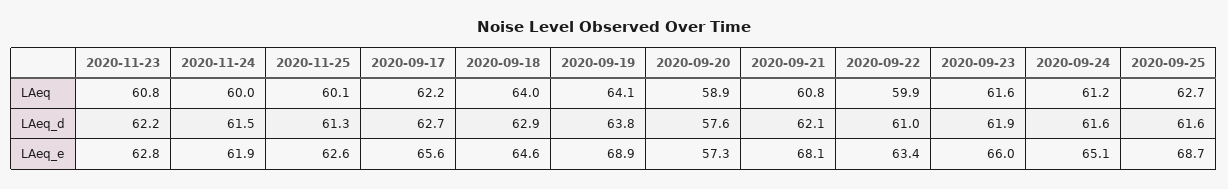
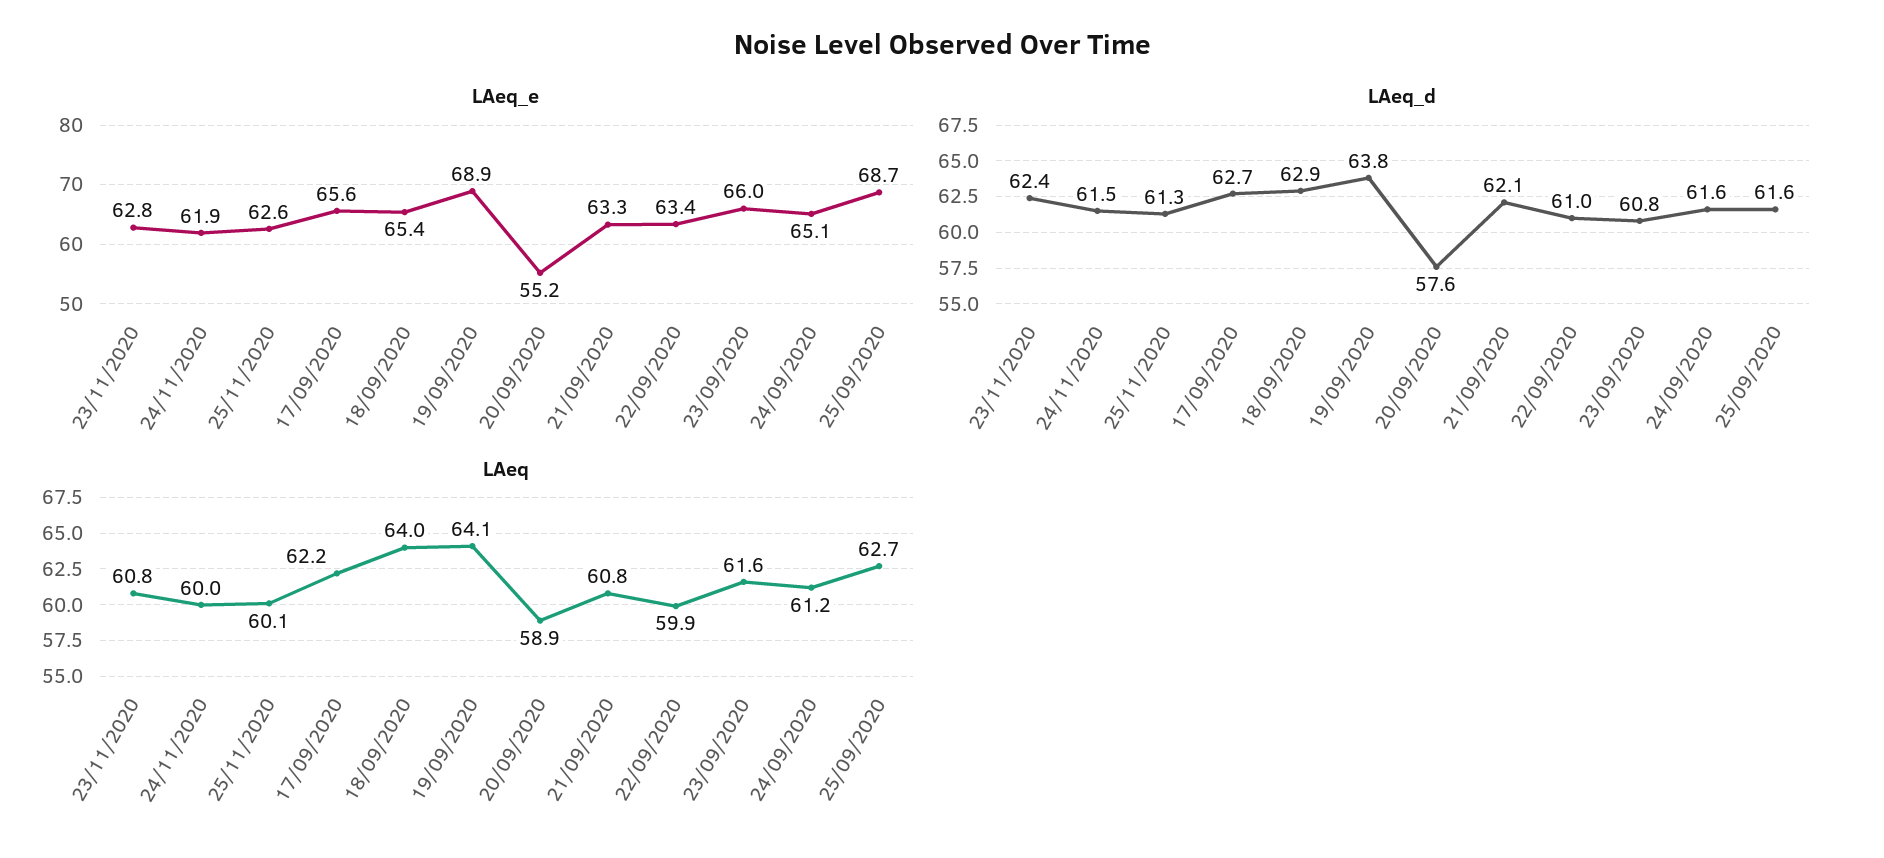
LAeq_d, 2020-11-23: 62.2 -> 62.4
LAeq_d, 2020-09-23: 61.9 -> 60.8
LAeq_e, 2020-09-18: 64.6 -> 65.4
LAeq_e, 2020-09-20: 57.3 -> 55.2
LAeq_e, 2020-09-21: 68.1 -> 63.3

